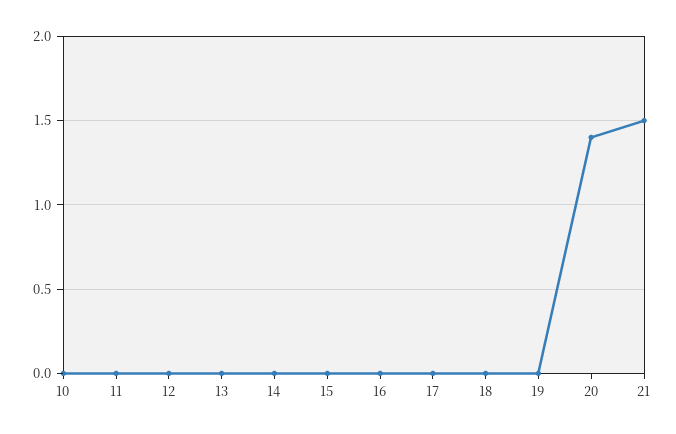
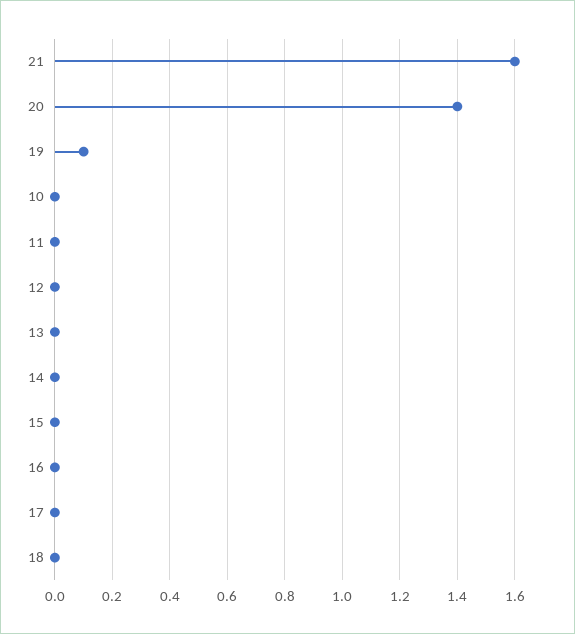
19: 0 -> 0.1
21: 1.5 -> 1.6

